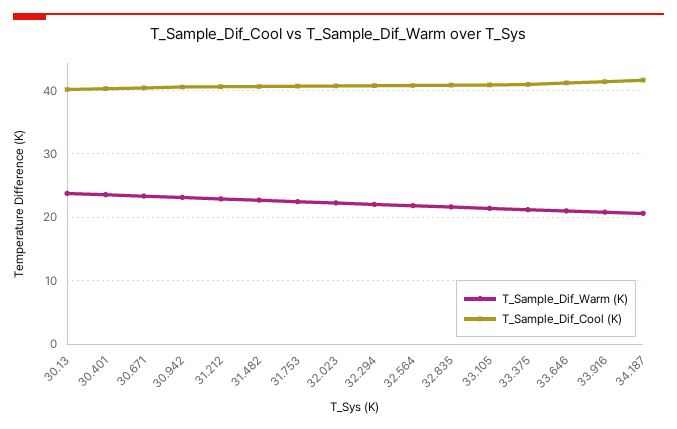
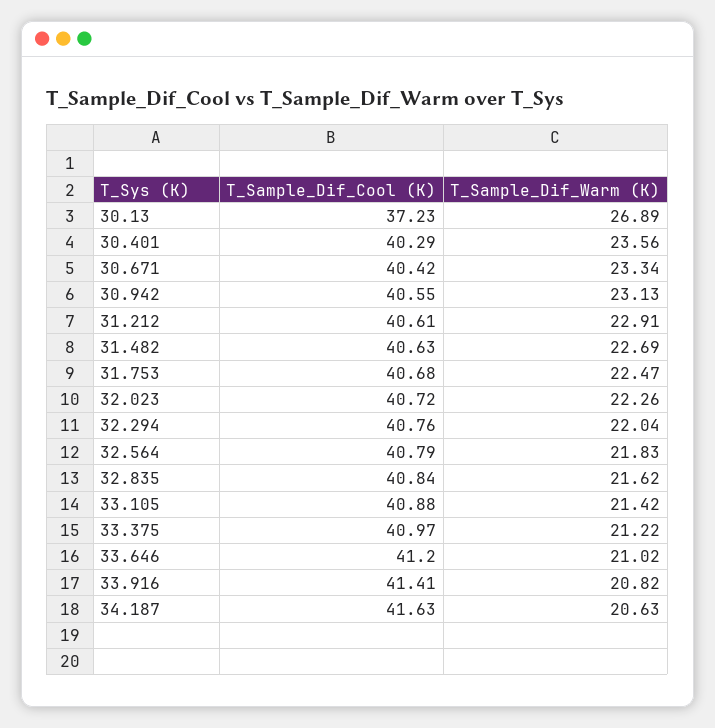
T_Sample_Dif_Warm (K), 30.13: 24 -> 26.89
T_Sample_Dif_Cool (K), 30.13: 40 -> 37.23

